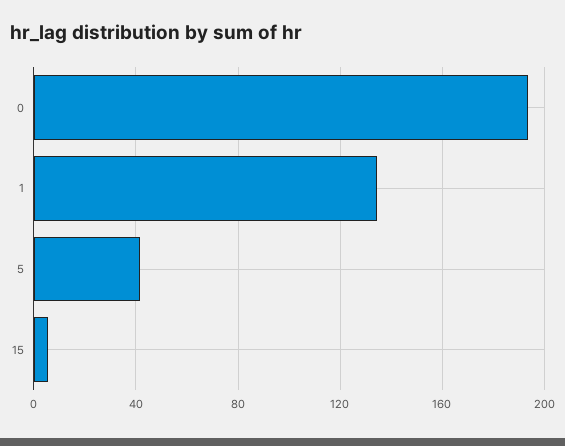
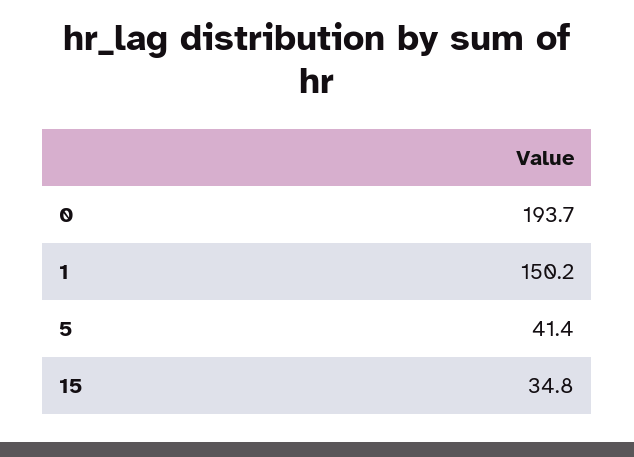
1: 135 -> 150.2
15: 5 -> 34.8

